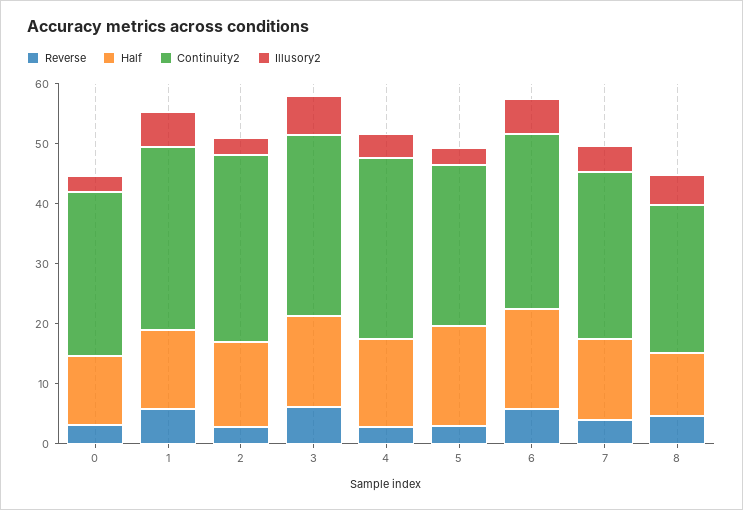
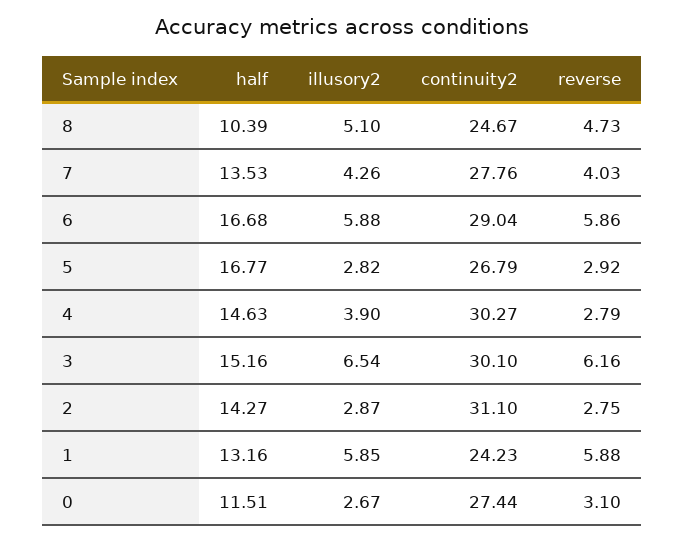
Continuity2, 1: 30 -> 24.23

